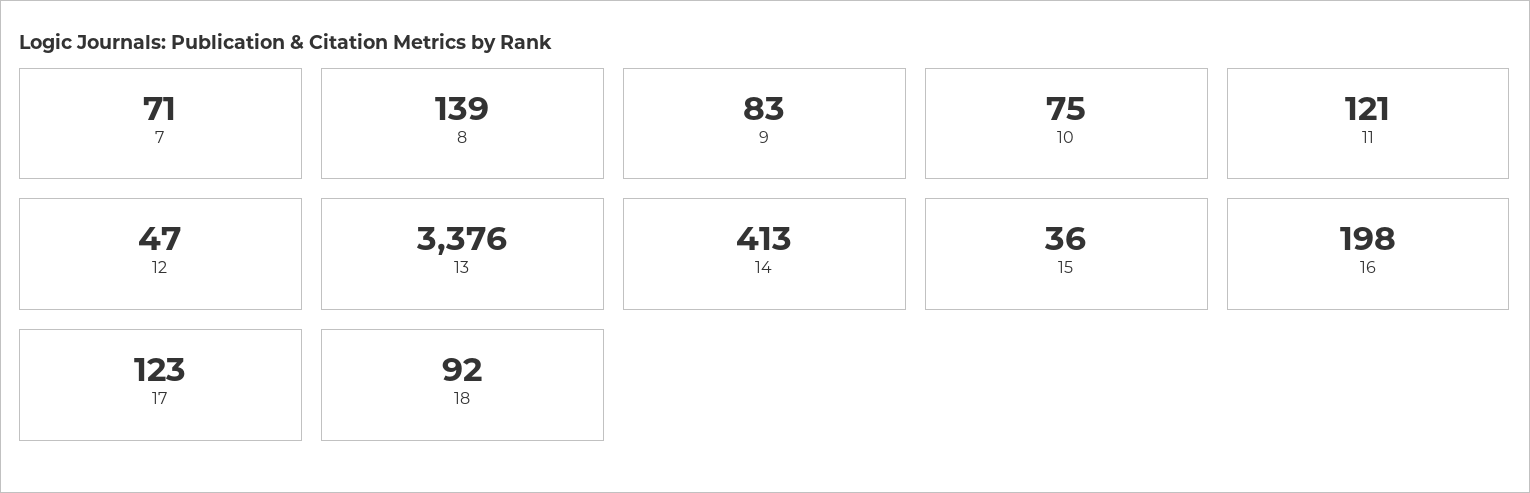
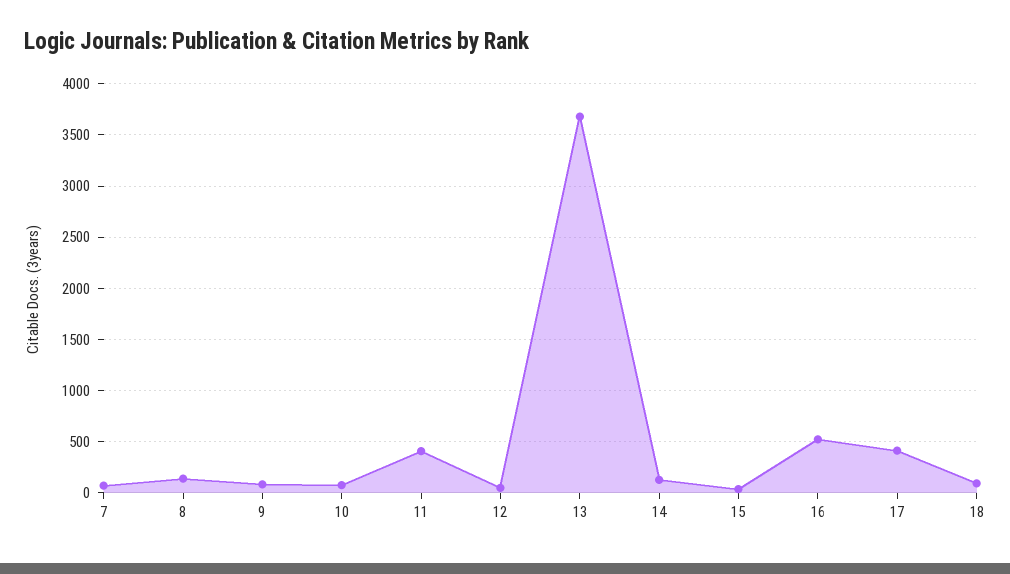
11: 121 -> 400
13: 3376 -> 3700
14: 413 -> 100
16: 198 -> 500
17: 123 -> 400

